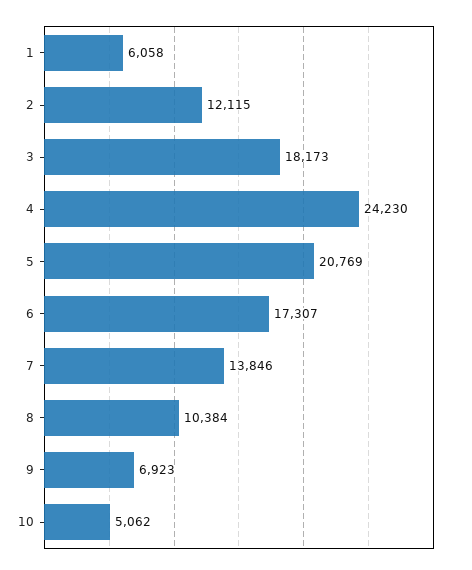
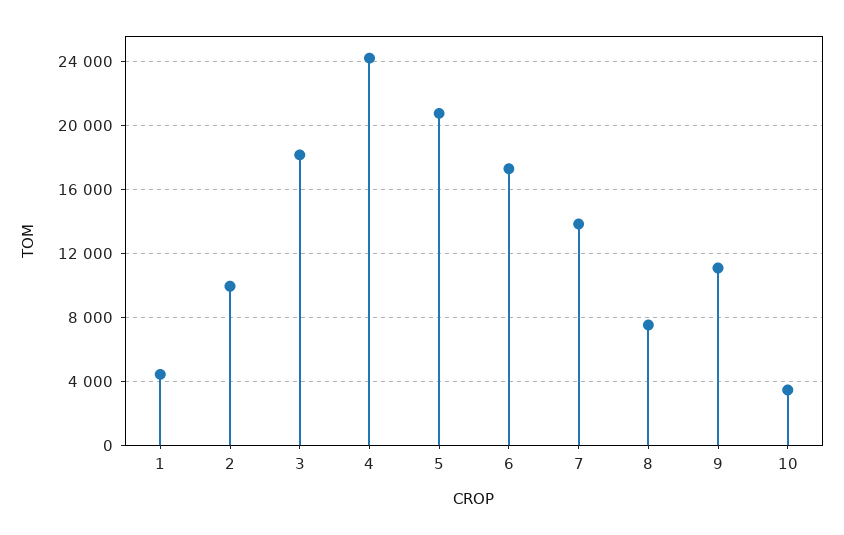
1: 6058 -> 4500
2: 12115 -> 10000
8: 10384 -> 7500
9: 6923 -> 11000
10: 5062 -> 3500

